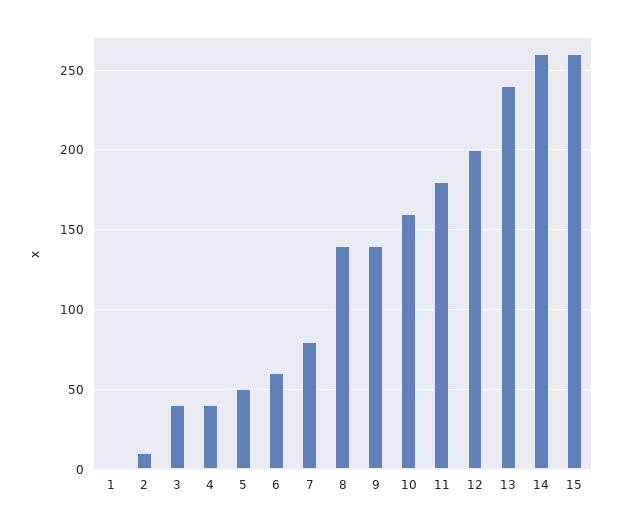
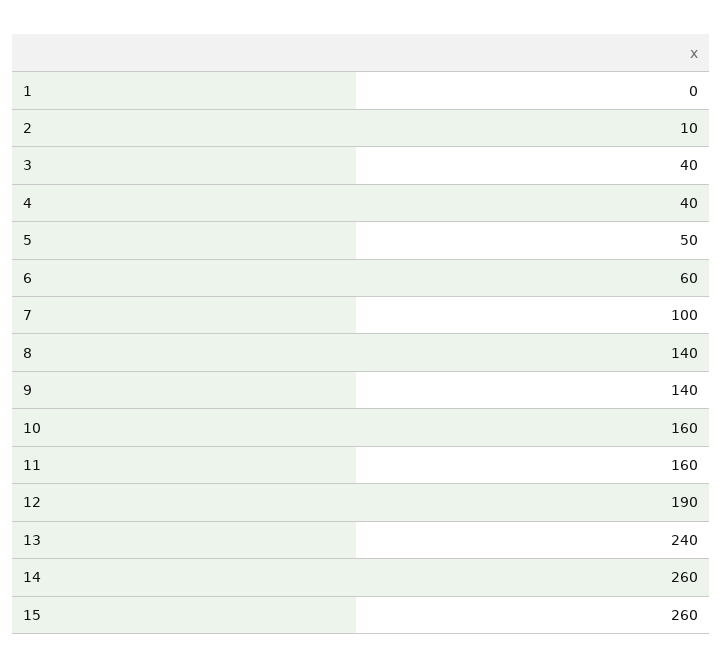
7: 80 -> 100
11: 180 -> 160
12: 200 -> 190

